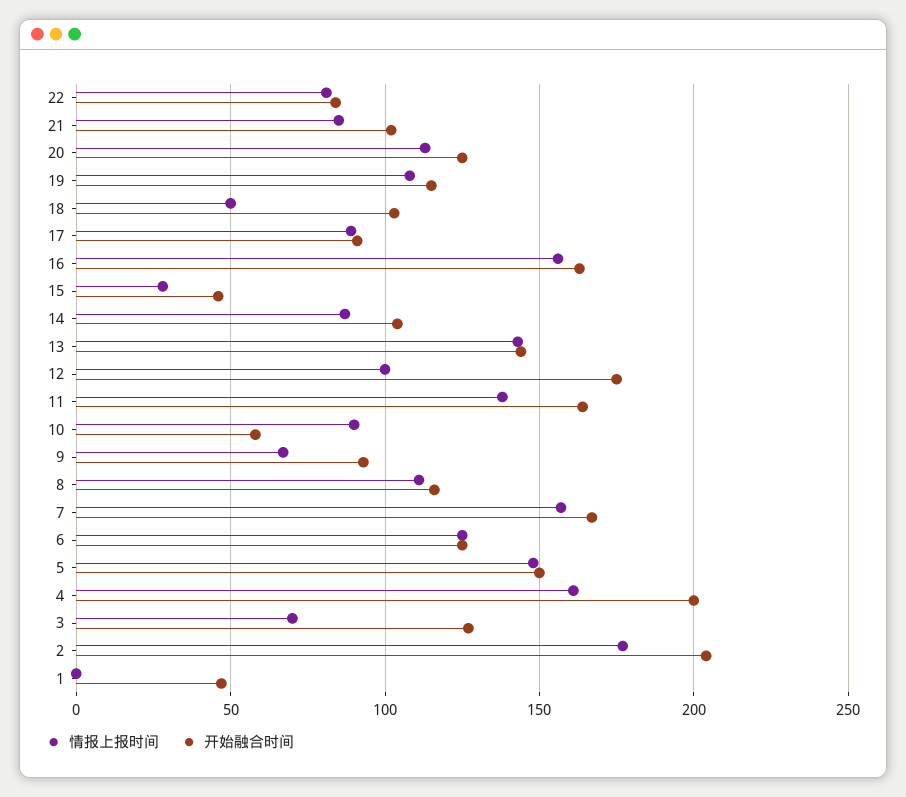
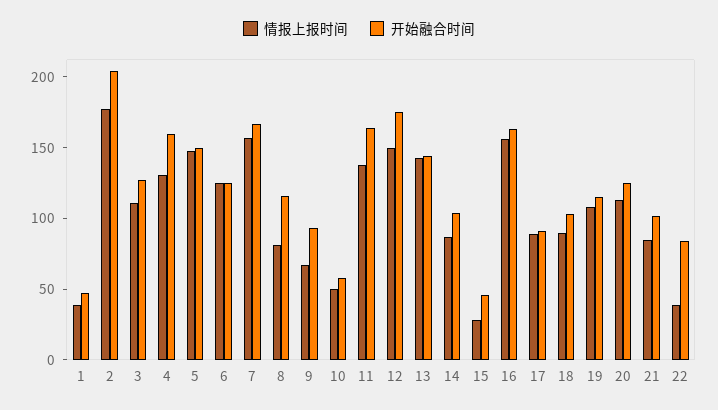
情报上报时间, 22: 80 -> 40
情报上报时间, 18: 50 -> 90
情报上报时间, 12: 100 -> 150
情报上报时间, 10: 90 -> 50
情报上报时间, 8: 110 -> 80
情报上报时间, 4: 160 -> 130
开始融合时间, 4: 200 -> 160
情报上报时间, 3: 70 -> 110
情报上报时间, 1: 0 -> 40

